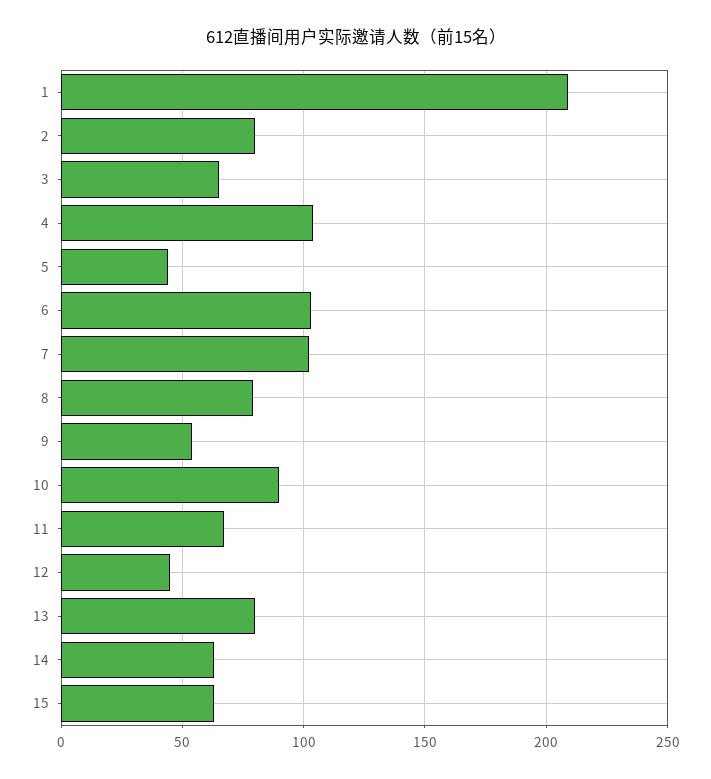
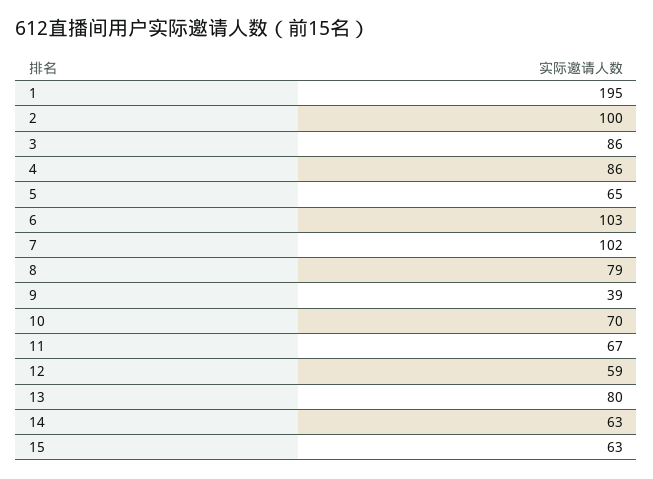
1: 210 -> 195
2: 80 -> 100
3: 65 -> 86
4: 105 -> 86
5: 45 -> 65
9: 55 -> 39
10: 90 -> 70
12: 45 -> 59

